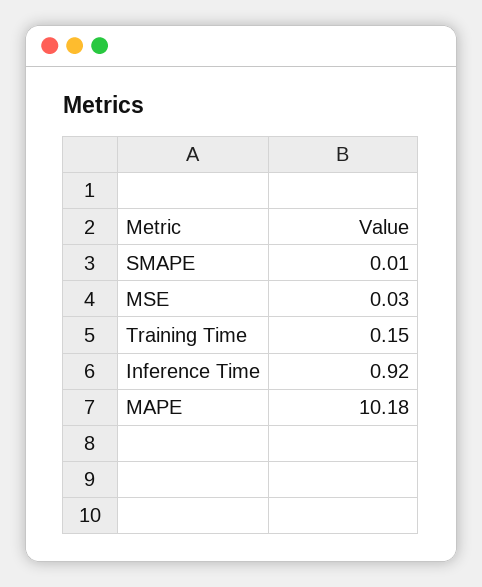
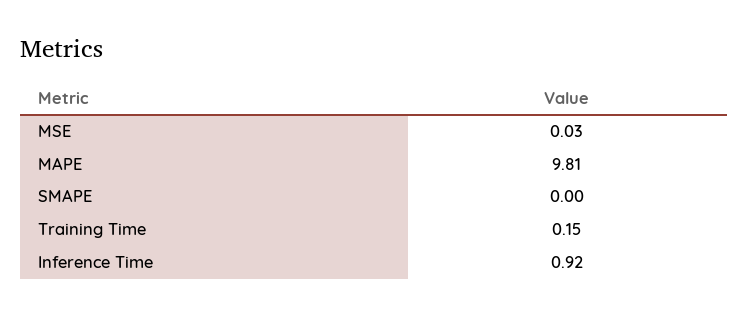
SMAPE: 0.01 -> 0
MAPE: 10.18 -> 9.81

